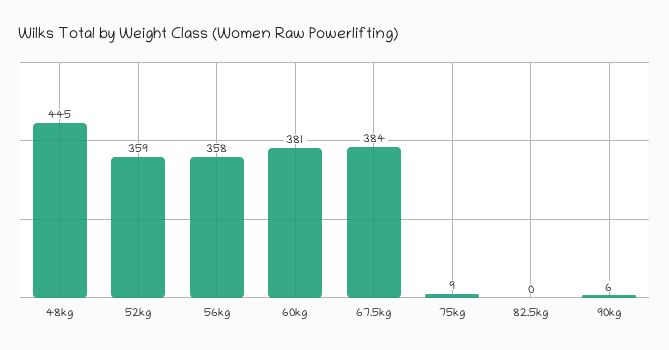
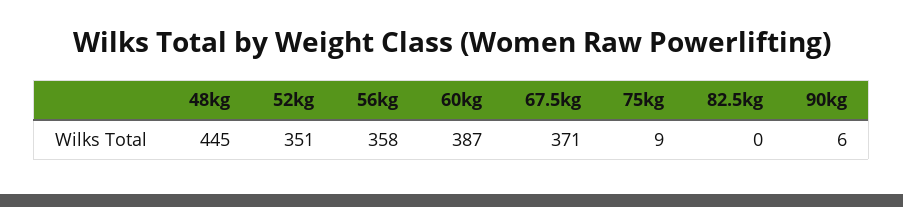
52kg: 359 -> 351
60kg: 381 -> 387
67.5kg: 384 -> 371

